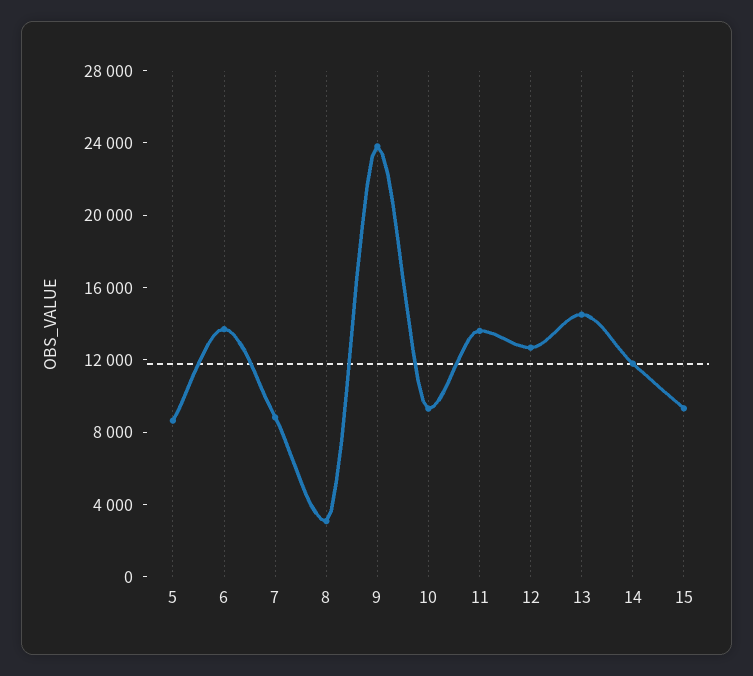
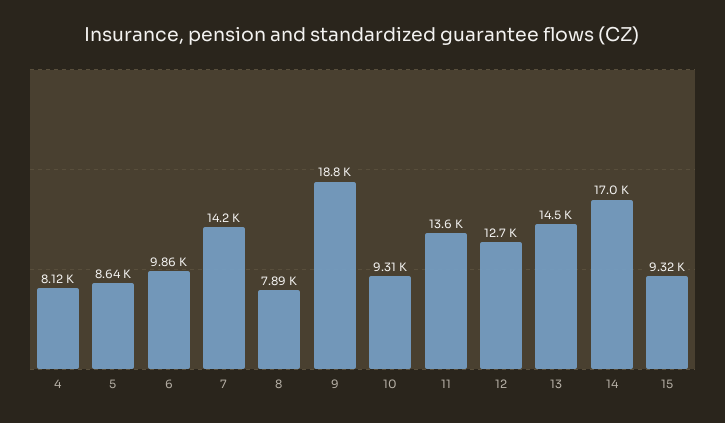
6: 14000 -> 9860
7: 9000 -> 14200
8: 3000 -> 7890
9: 24000 -> 18800
14: 12000 -> 17000
4: none -> 8120

